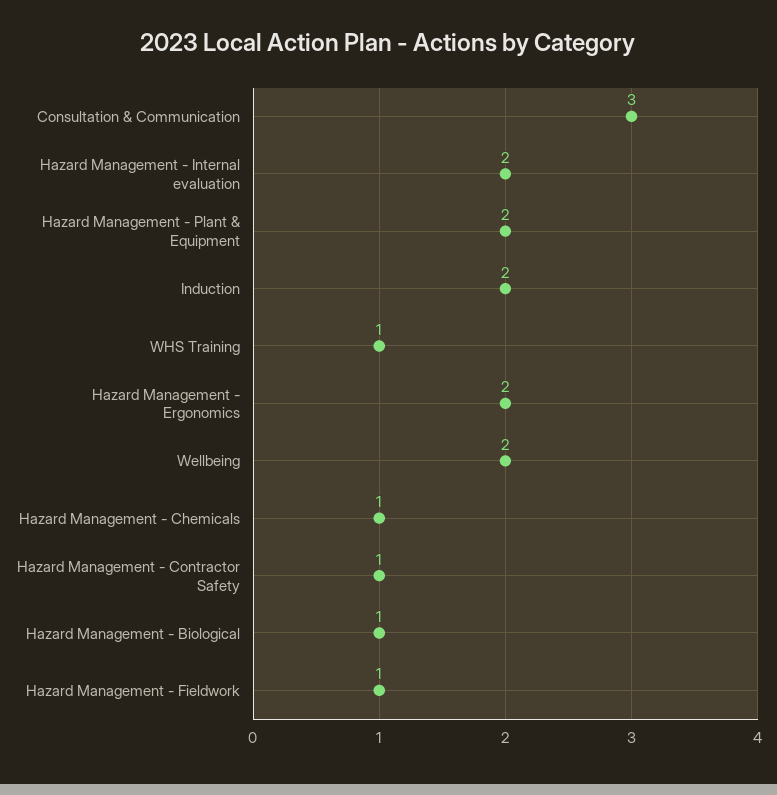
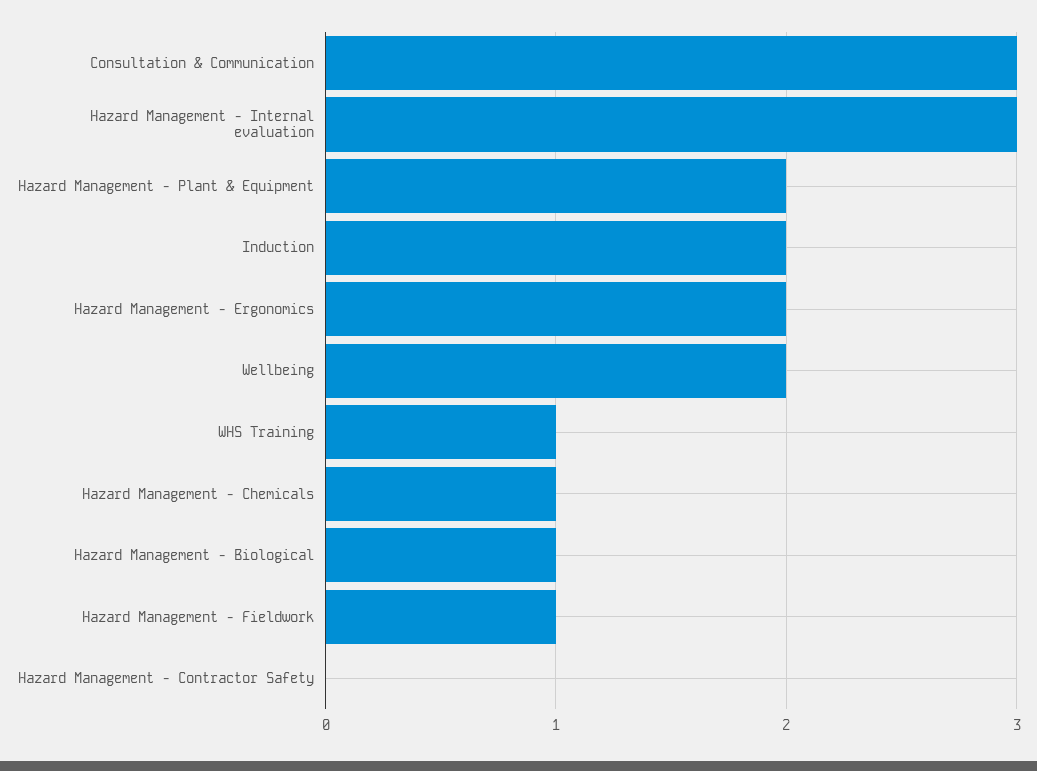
Hazard Management - Internal evaluation: 2 -> 3
Hazard Management - Contractor Safety: 1 -> 0

